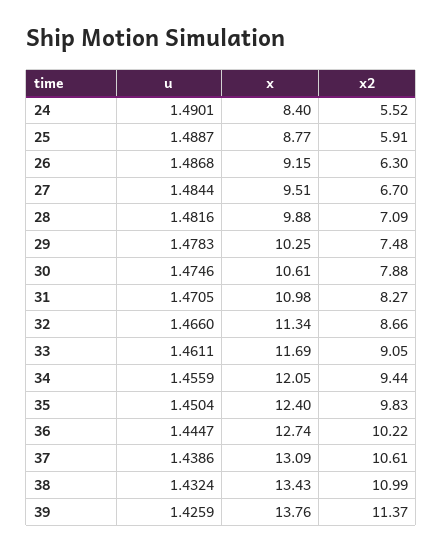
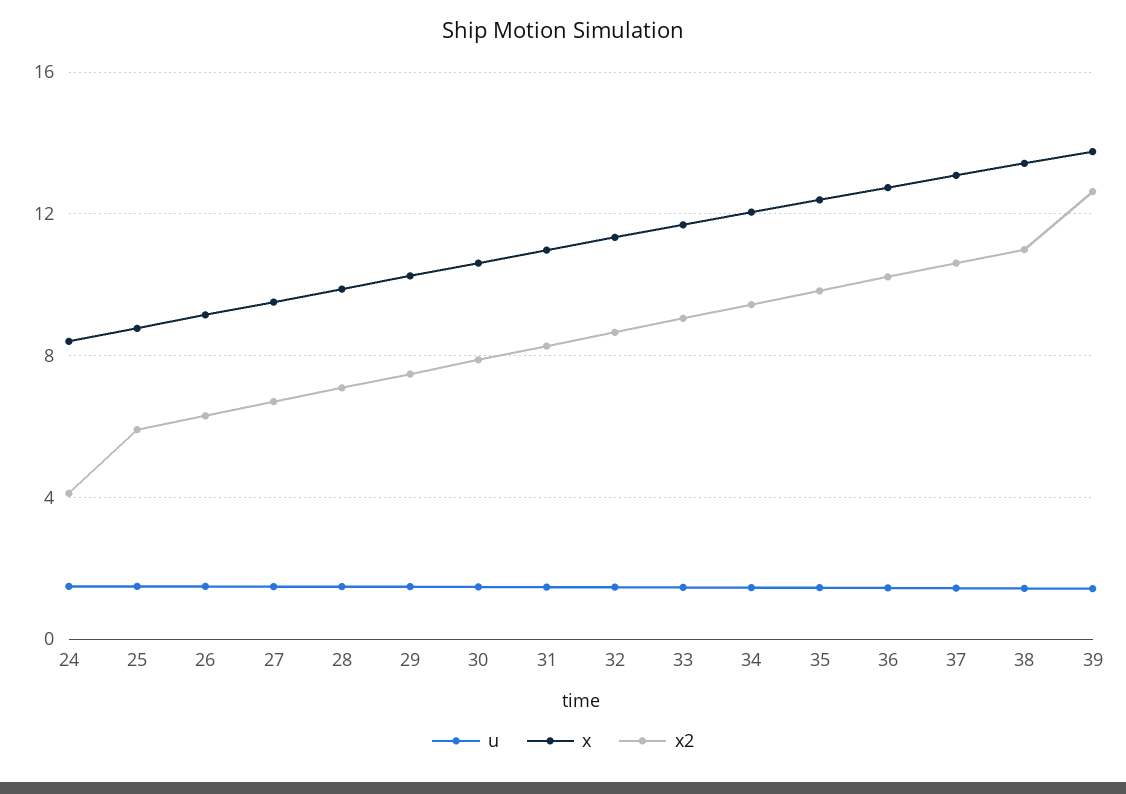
x2, 24: 5.52 -> 4
x2, 39: 11.37 -> 12.5

